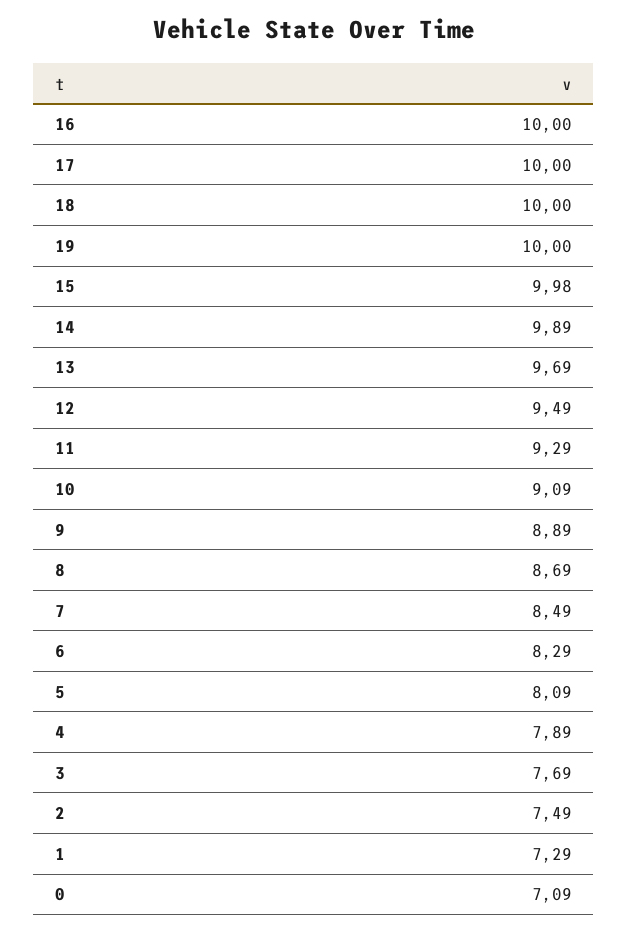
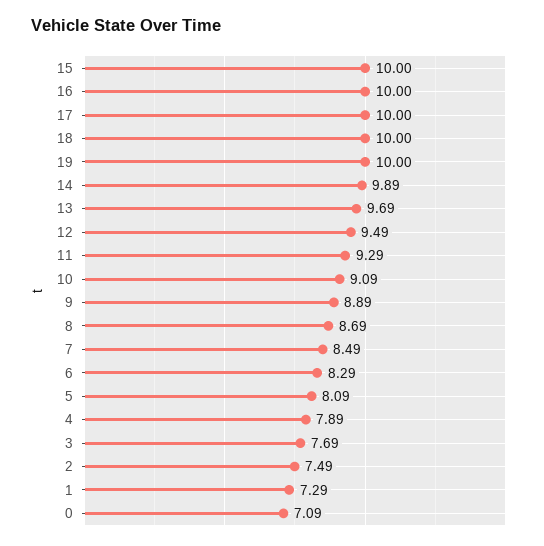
15: 9.98 -> 10

